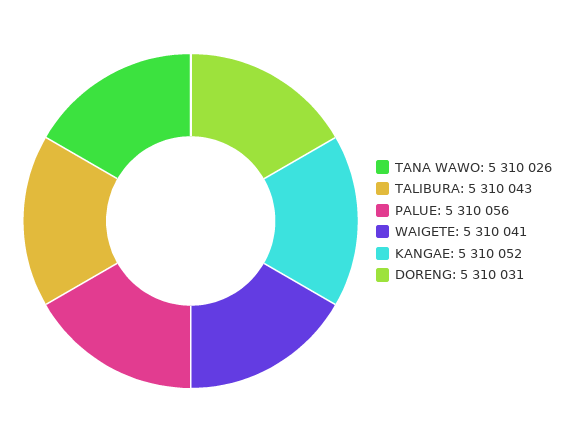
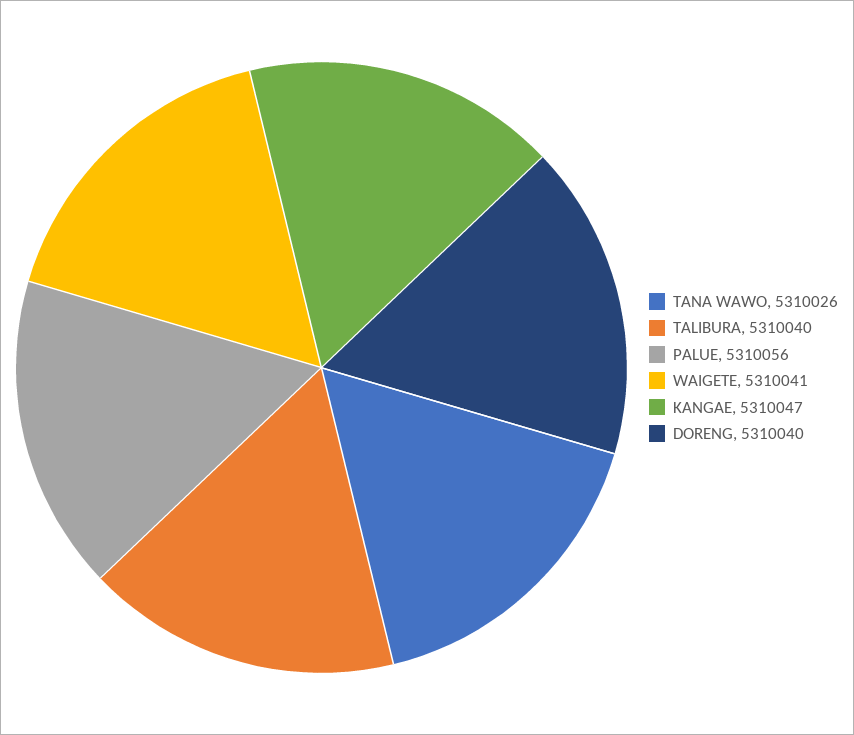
TALIBURA: 5310043 -> 5310040
KANGAE: 5310052 -> 5310047
DORENG: 5310031 -> 5310040

